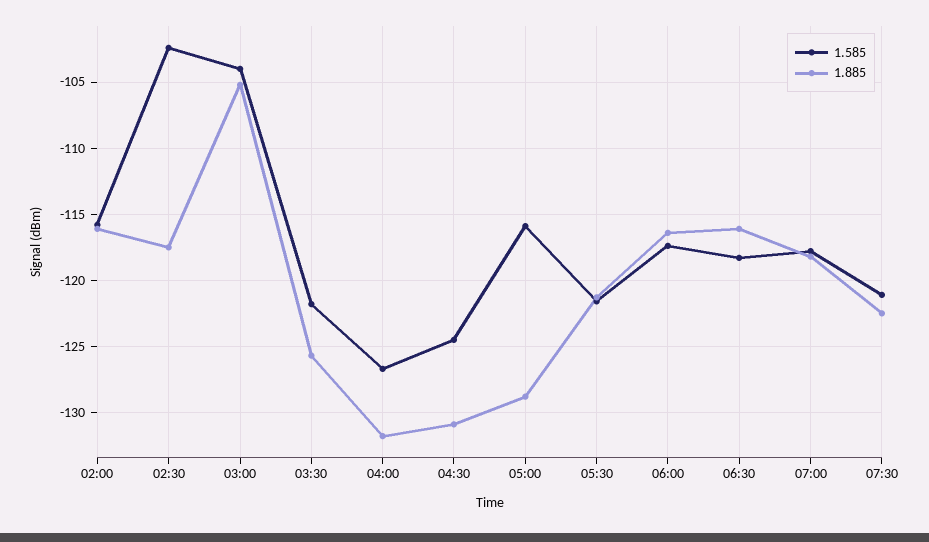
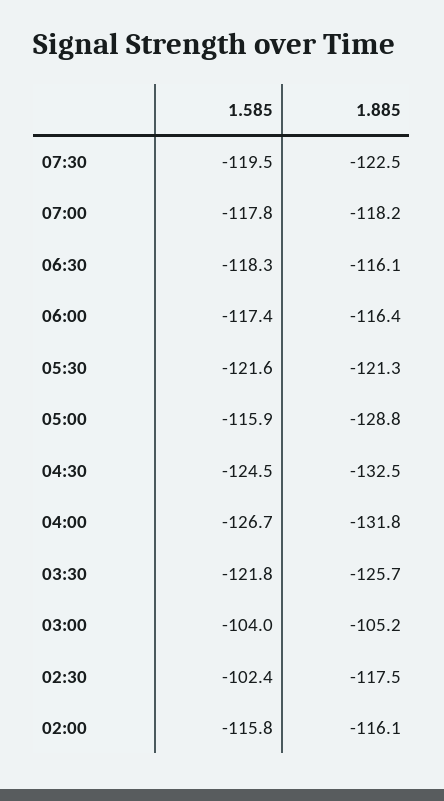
1.885, 04:30: -131 -> -132.5
1.585, 07:30: -121 -> -119.5

